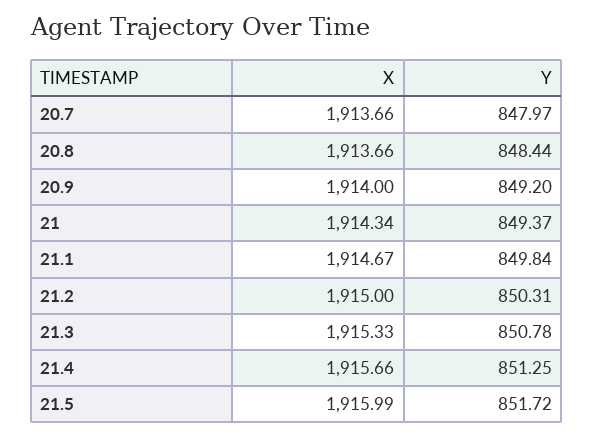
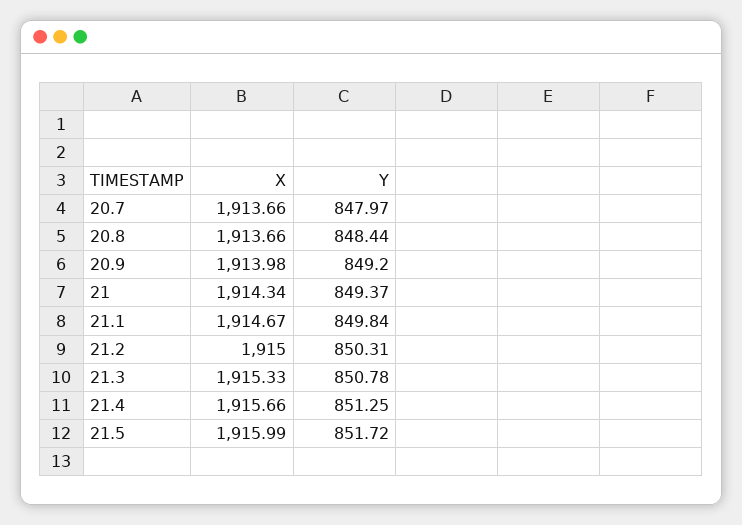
X, 20.9: 1914 -> 1913.98

